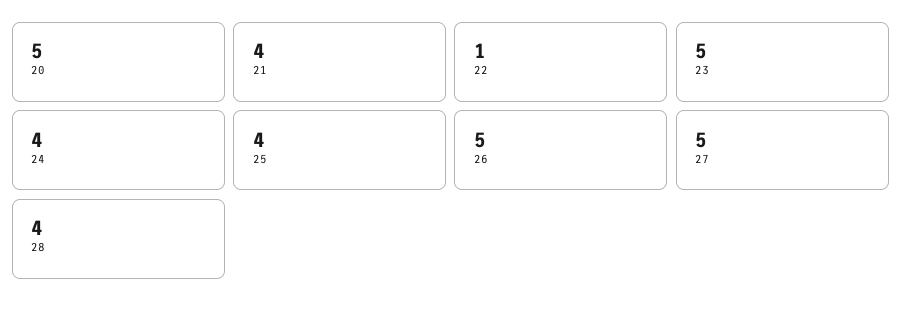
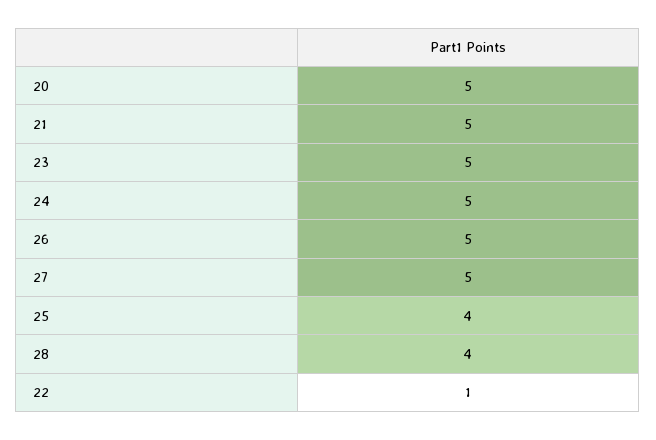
21: 4 -> 5
24: 4 -> 5

